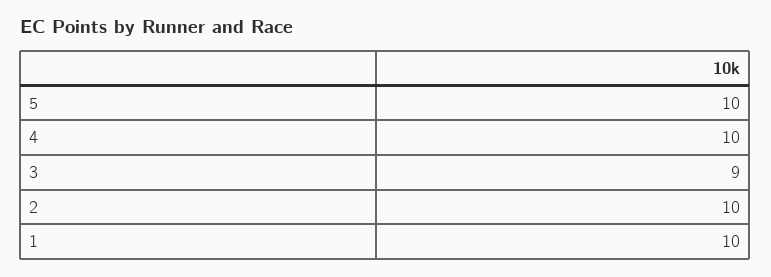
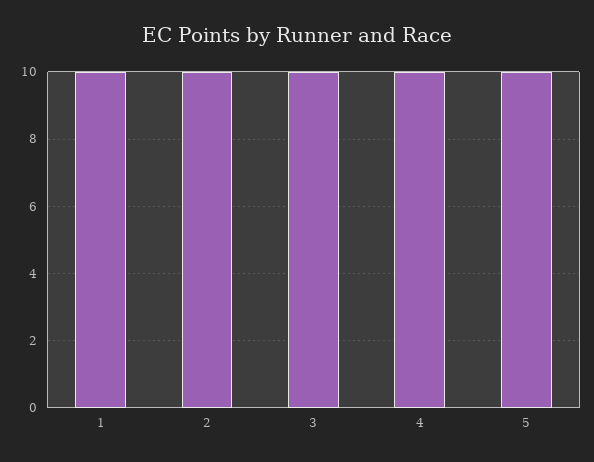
3: 9 -> 10

